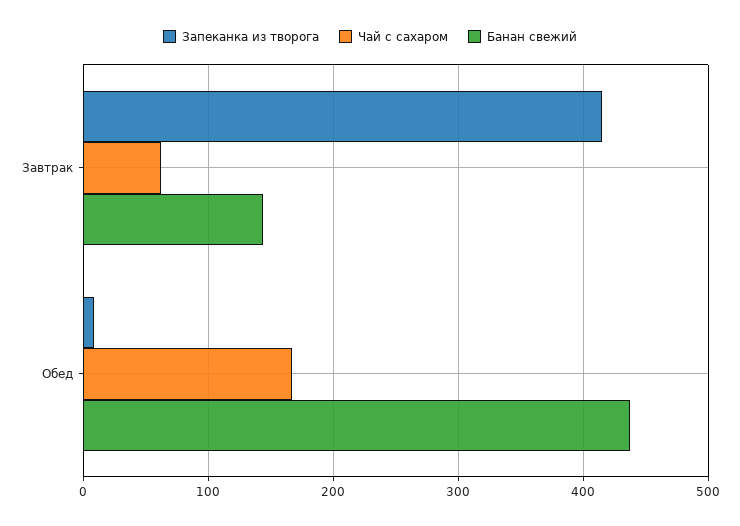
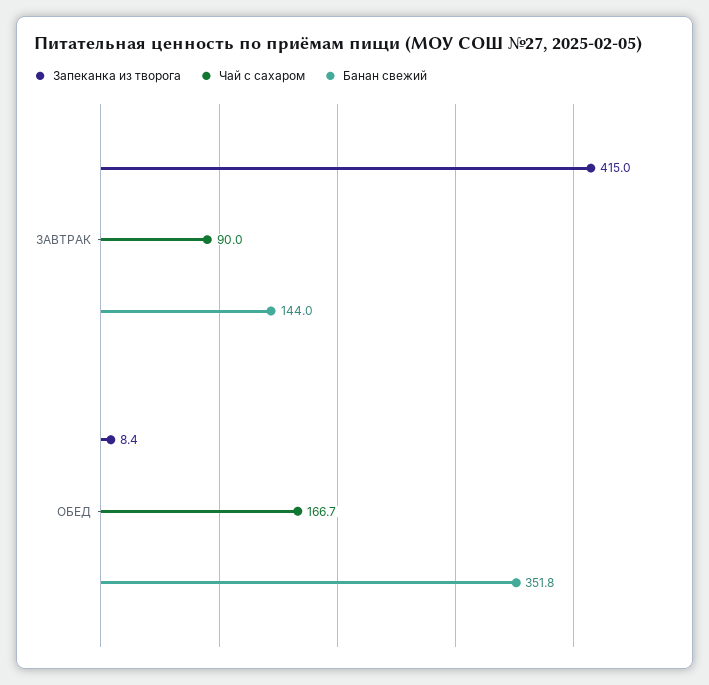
Чай с сахаром, Завтрак: 60 -> 90
Банан свежий, Обед: 440 -> 351.8

